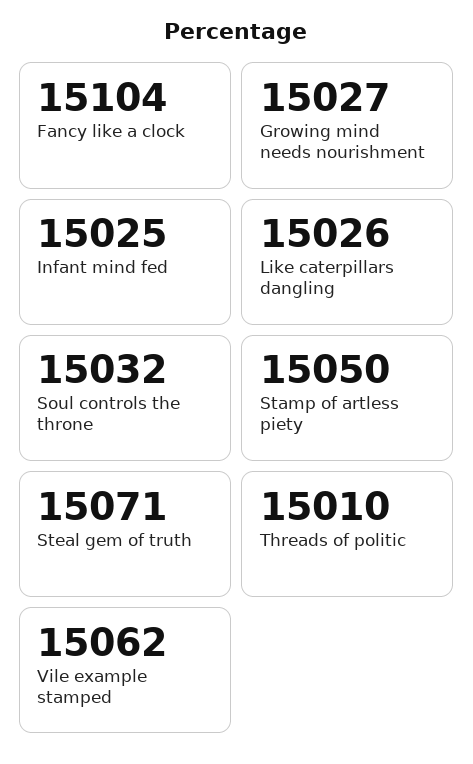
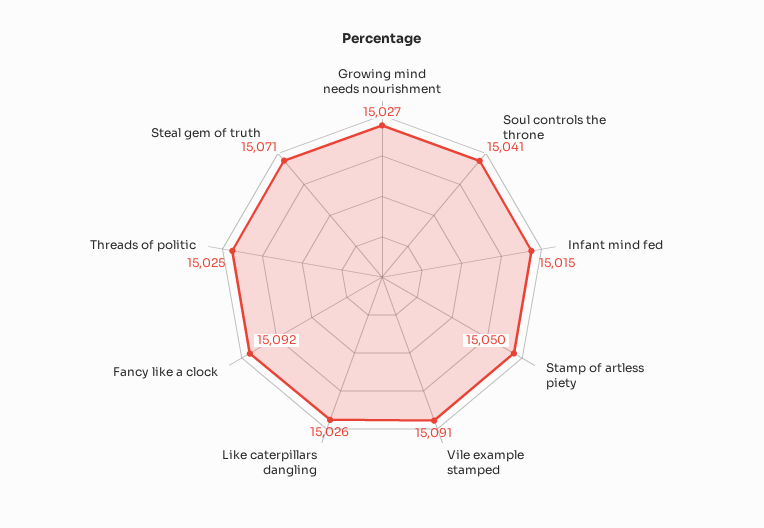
Fancy like a clock: 15104 -> 15092
Infant mind fed: 15025 -> 15015
Soul controls the throne: 15032 -> 15041
Threads of politic: 15010 -> 15025
Vile example stamped: 15062 -> 15091

